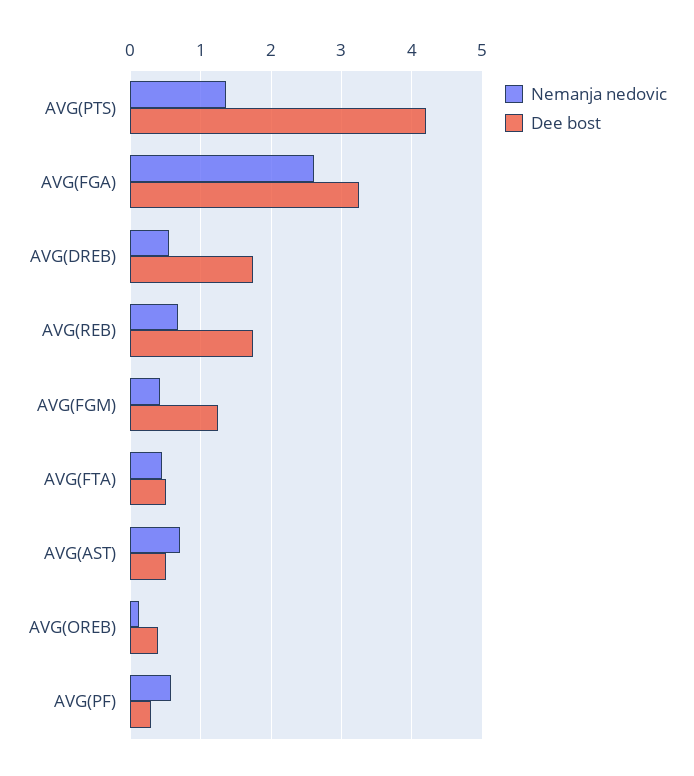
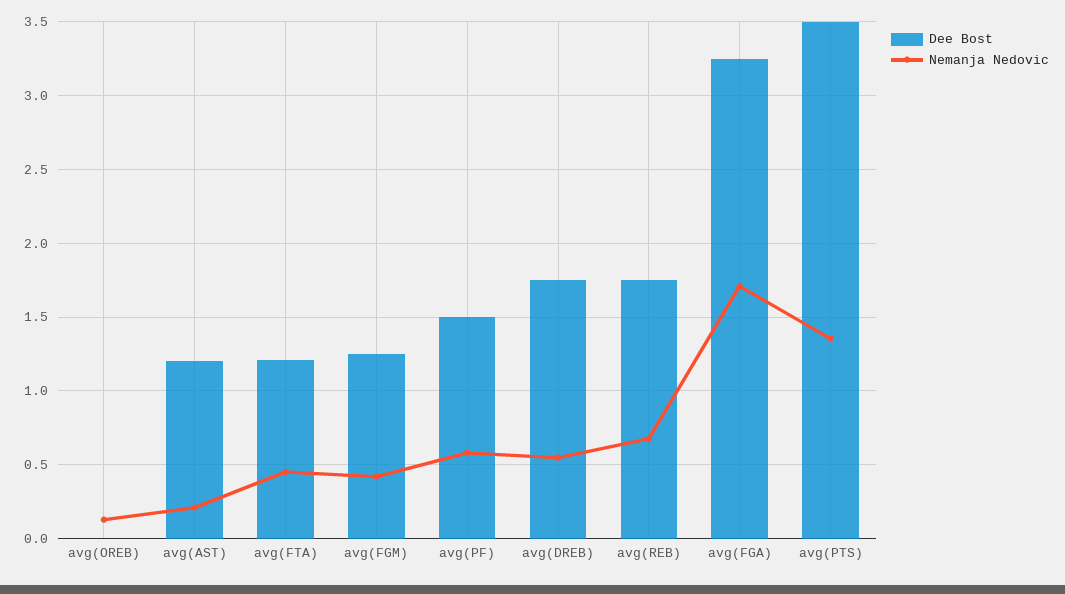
Dee bost, AVG(PTS): 4.2 -> 3.5
Nemanja nedovic, AVG(FGA): 2.6 -> 1.7
Dee bost, AVG(FTA): 0.5 -> 1.2
Nemanja nedovic, AVG(AST): 0.7 -> 0.2
Dee bost, AVG(AST): 0.5 -> 1.2
Dee bost, AVG(OREB): 0.4 -> 0
Dee bost, AVG(PF): 0.3 -> 1.5

